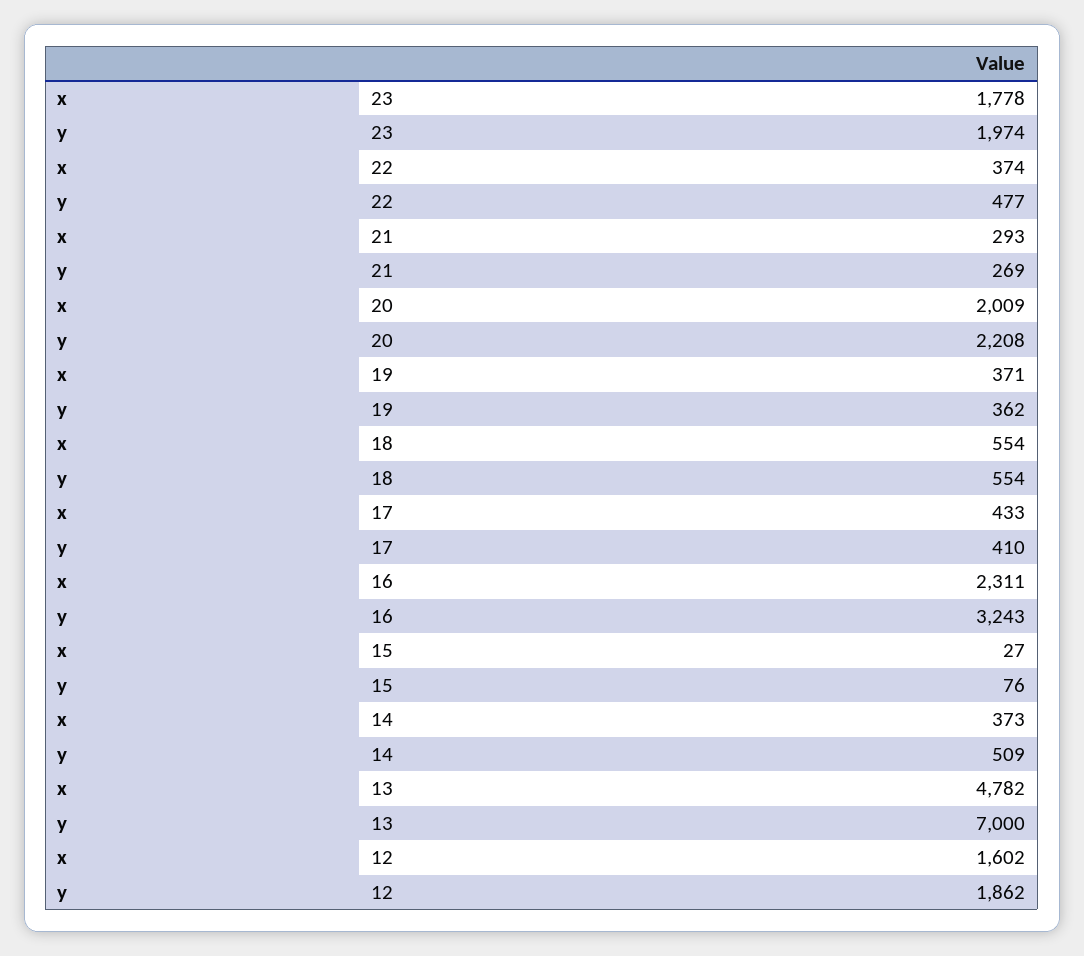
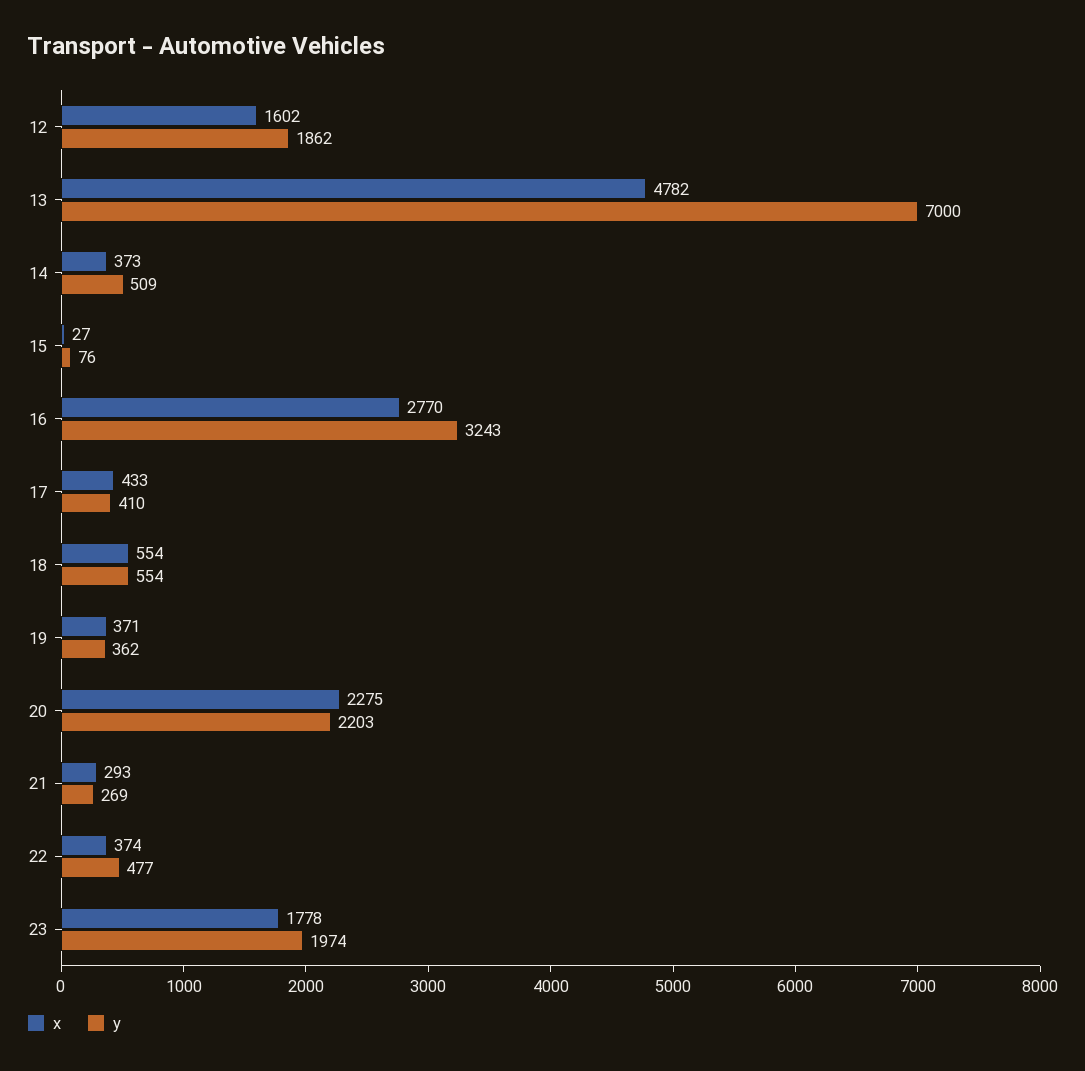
x, 20: 2009 -> 2275
y, 20: 2208 -> 2203
x, 16: 2311 -> 2770

